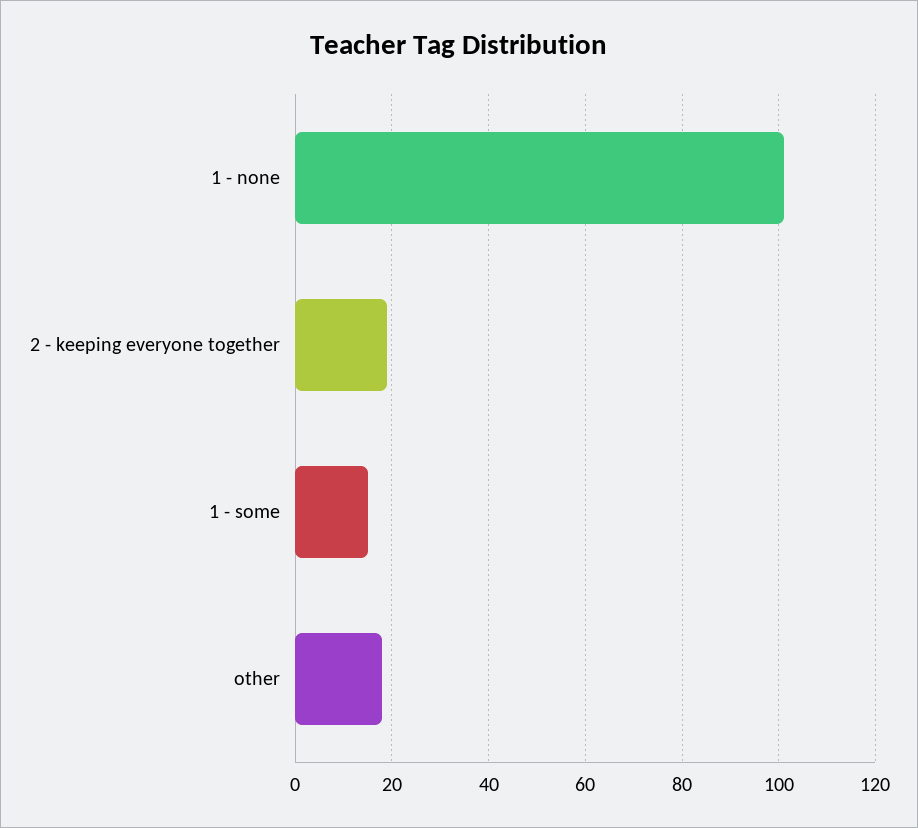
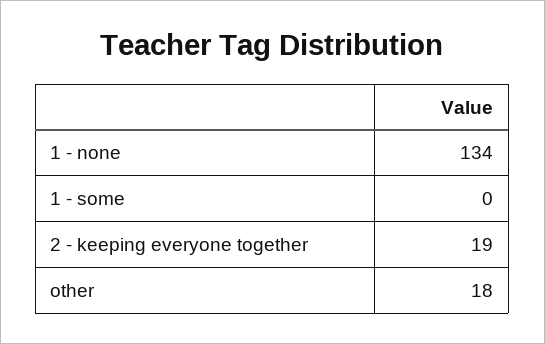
1 - none: 100 -> 134
1 - some: 15 -> 0

